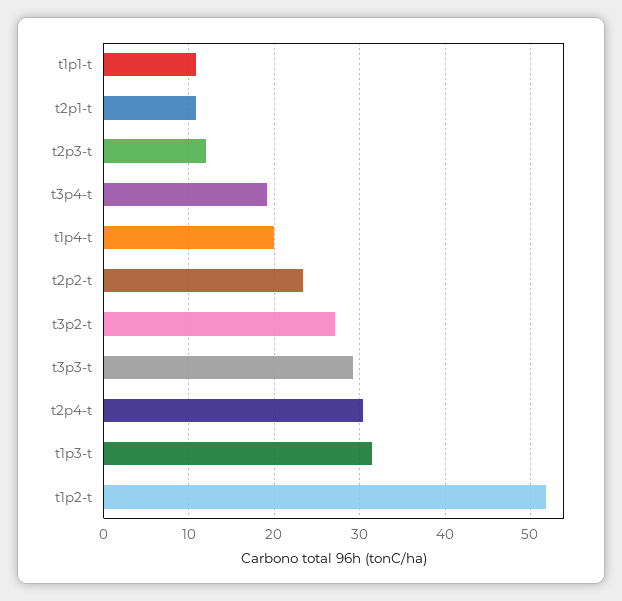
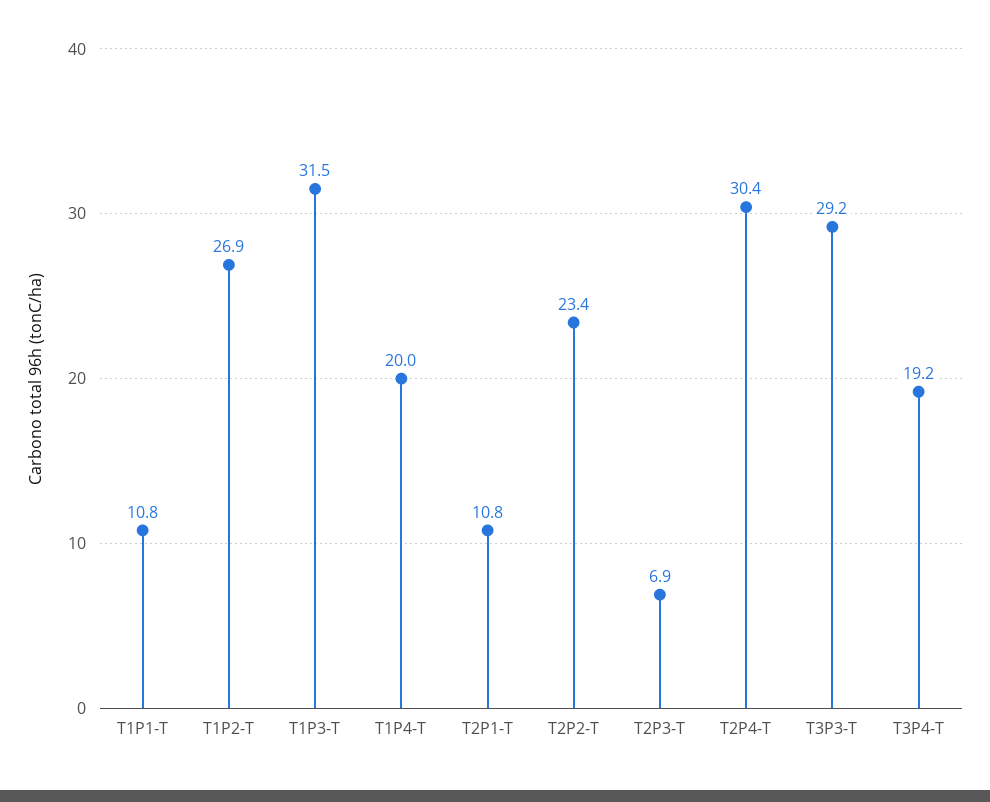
t2p3-t: 12 -> 6.9
t3p2-t: 27 -> none
t1p2-t: 52 -> 26.9

